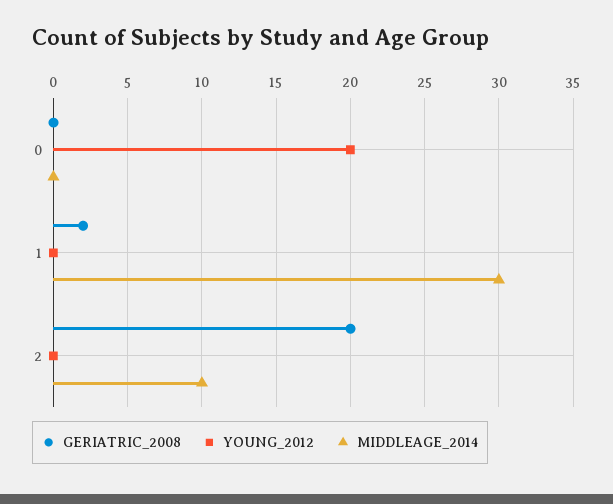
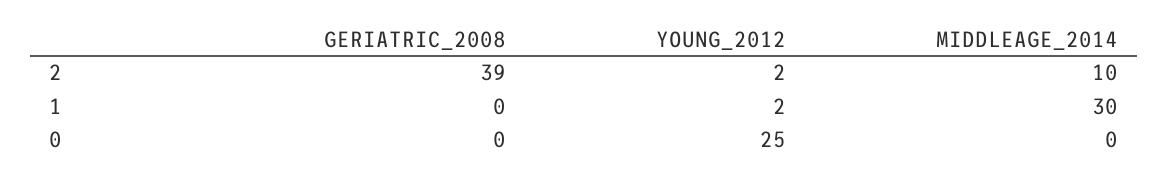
YOUNG_2012, 0: 20 -> 25
GERIATRIC_2008, 1: 2 -> 0
YOUNG_2012, 1: 0 -> 2
GERIATRIC_2008, 2: 20 -> 39
YOUNG_2012, 2: 0 -> 2

